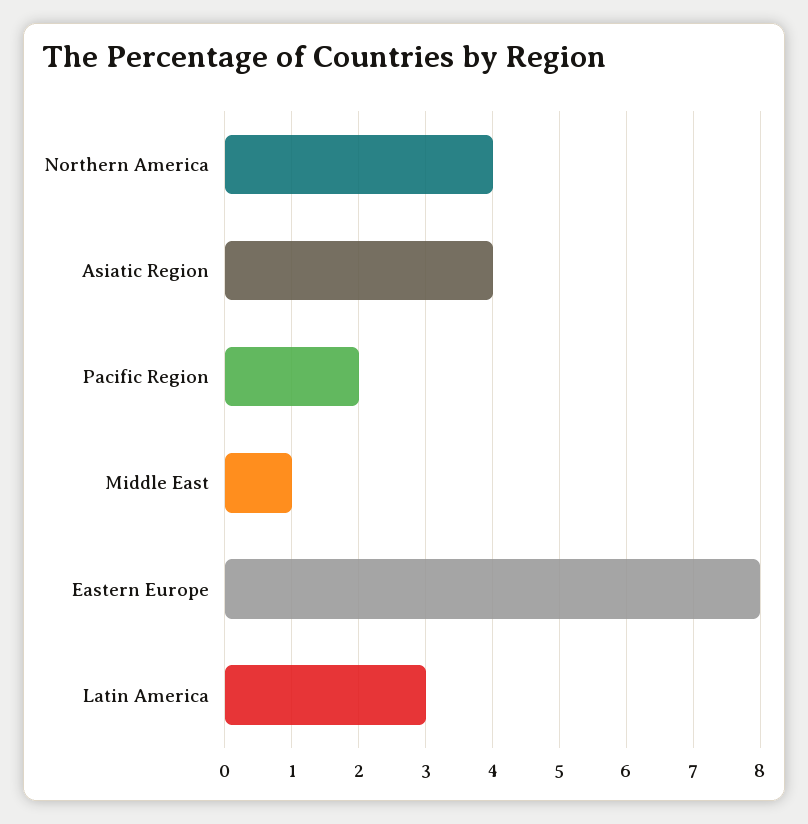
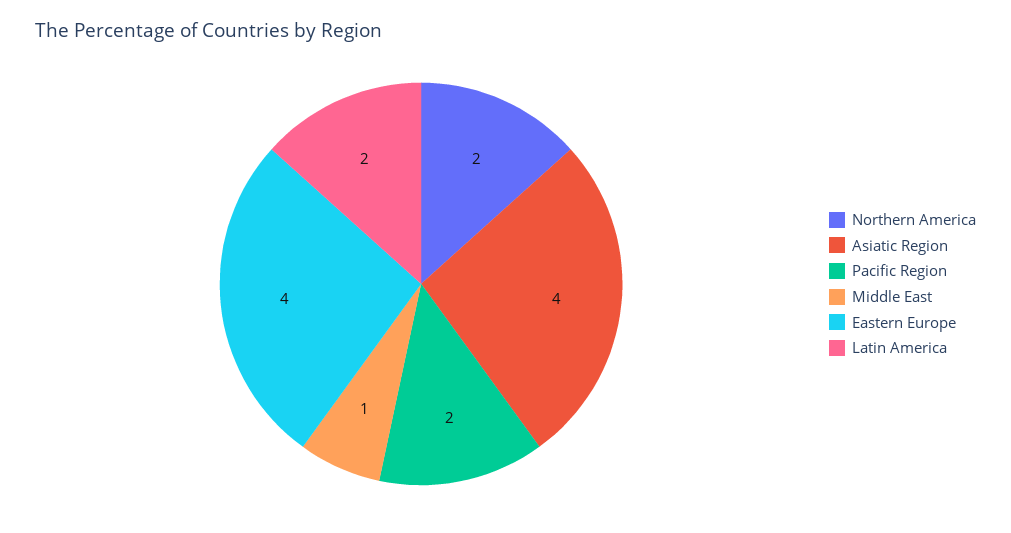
Northern America: 4 -> 2
Eastern Europe: 8 -> 4
Latin America: 3 -> 2

